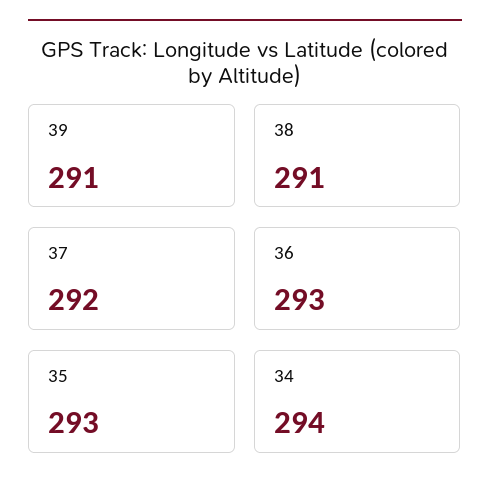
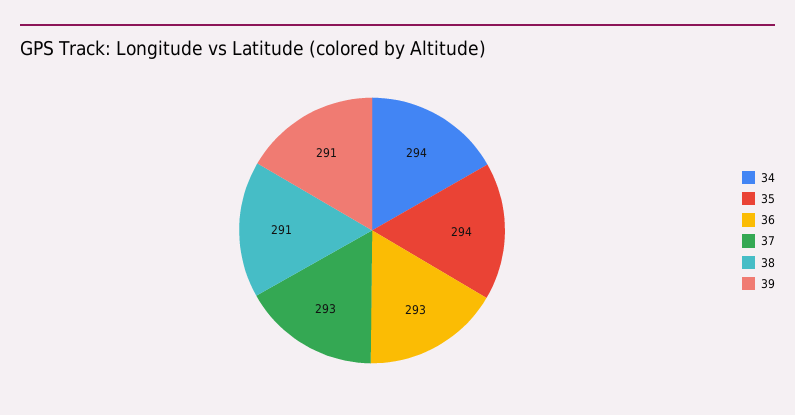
37: 292 -> 293
35: 293 -> 294

